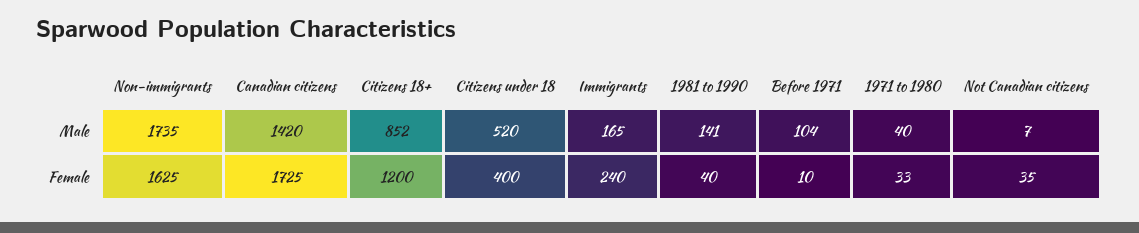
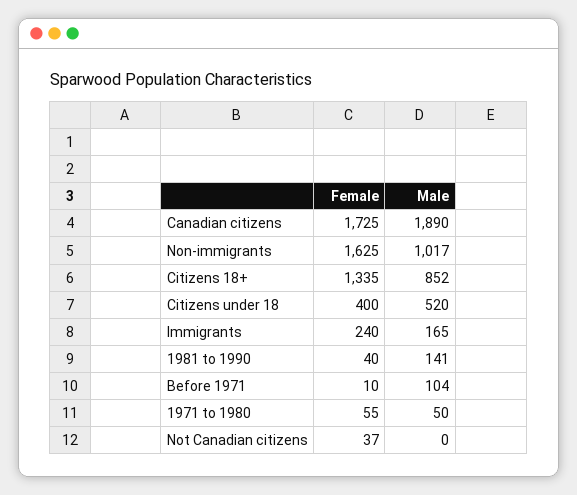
Non-immigrants, Male: 1735 -> 1017
Canadian citizens, Male: 1420 -> 1890
1971 to 1980, Male: 40 -> 50
Not Canadian citizens, Male: 7 -> 0
Citizens 18+, Female: 1200 -> 1335
1971 to 1980, Female: 33 -> 55
Not Canadian citizens, Female: 35 -> 37

